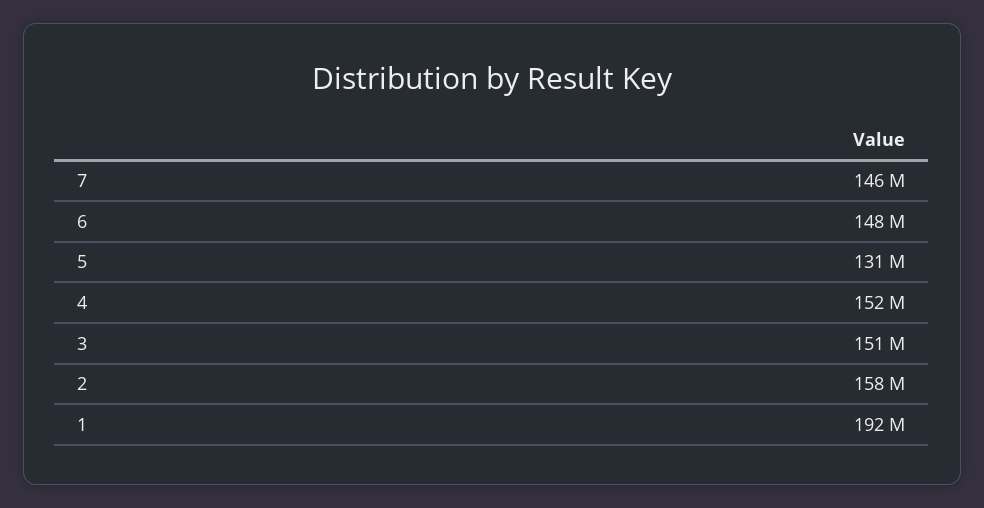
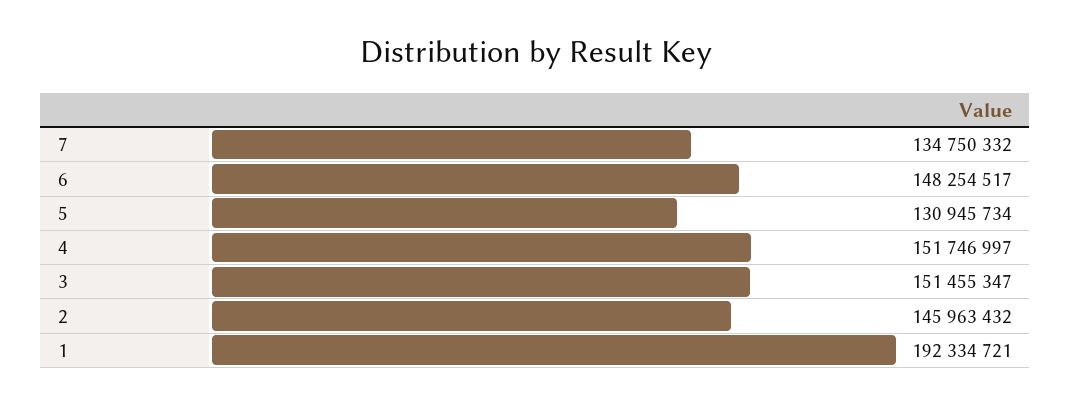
7: 146000000 -> 134750332
2: 158000000 -> 145963432

